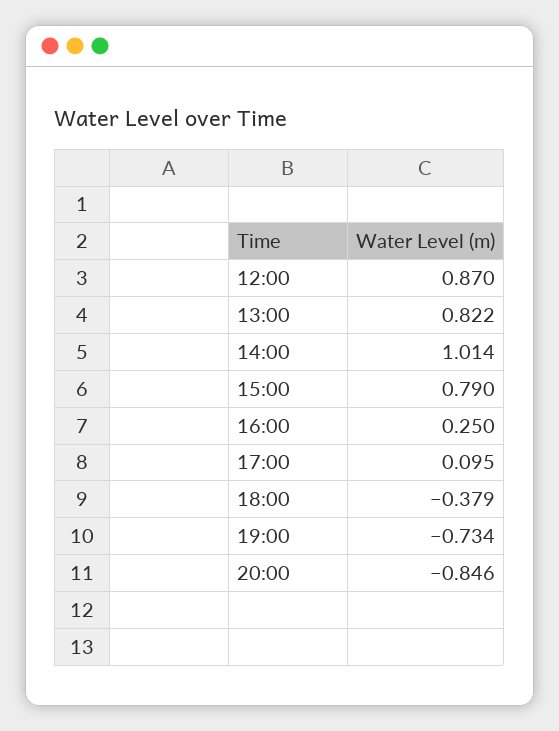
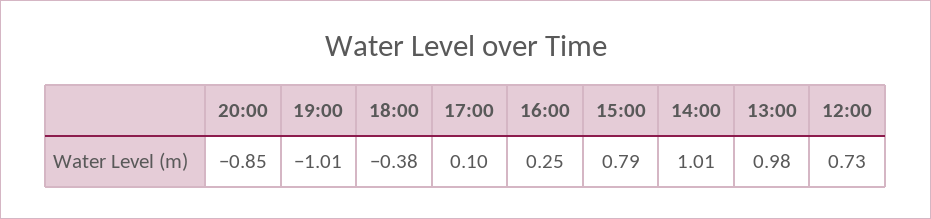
12:00: 0.87 -> 0.73
13:00: 0.822 -> 0.98
19:00: -0.734 -> -1.01

